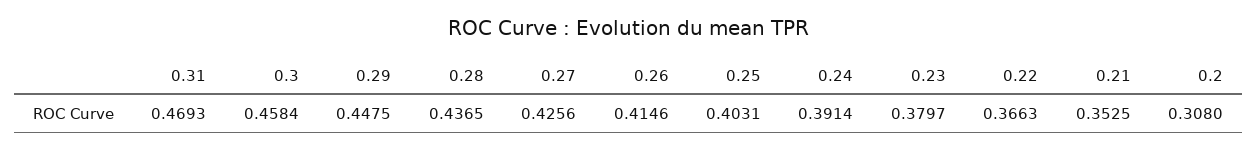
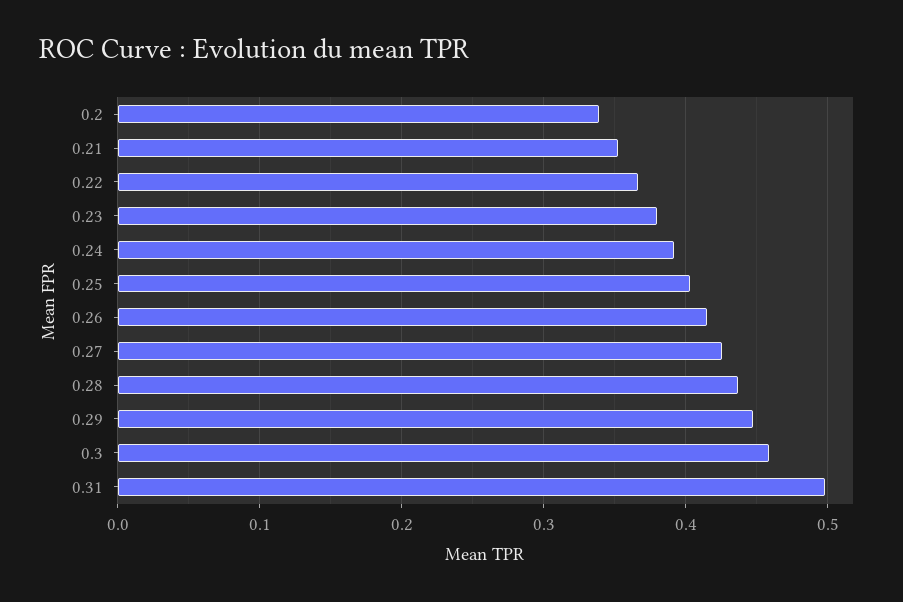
0.31: 0.4693 -> 0.5
0.2: 0.308 -> 0.34

